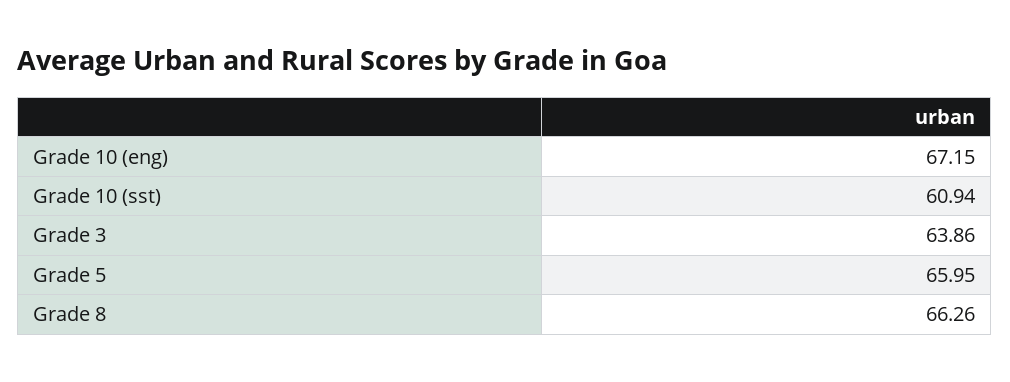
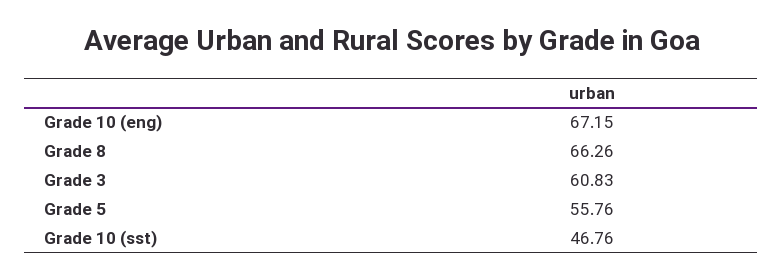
Grade 10 (sst): 60.94 -> 46.76
Grade 3: 63.86 -> 60.83
Grade 5: 65.95 -> 55.76

